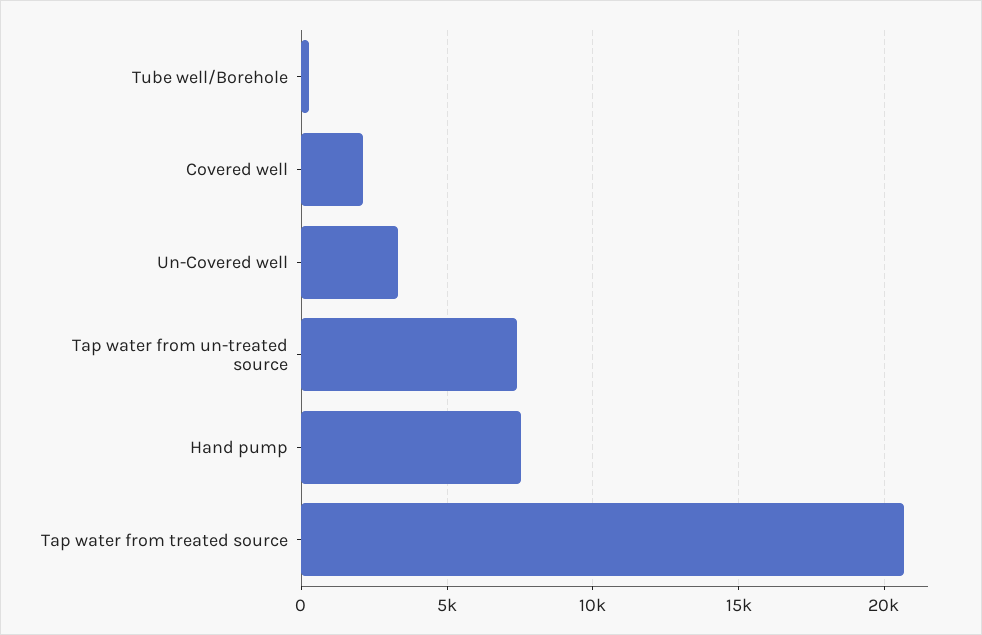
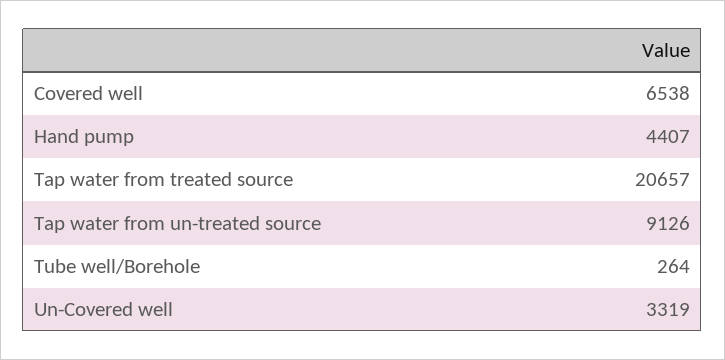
Covered well: 2000 -> 6538
Tap water from un-treated source: 7500 -> 9126
Hand pump: 7500 -> 4407

